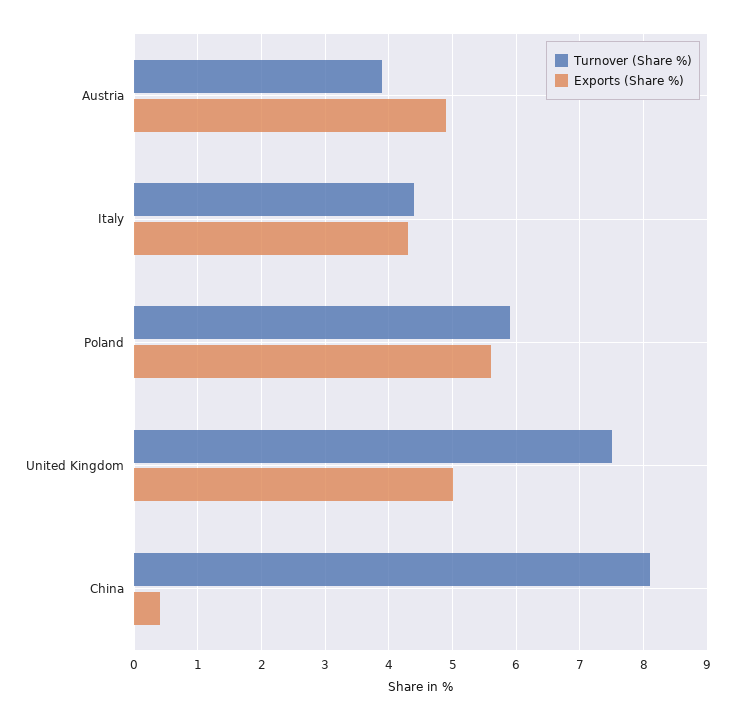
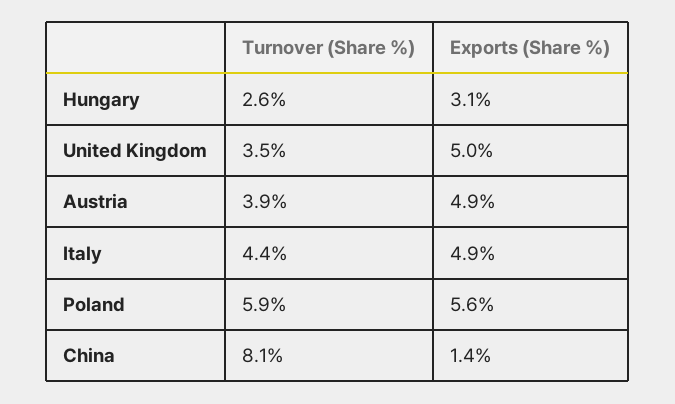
Exports (Share %), Italy: 4.3 -> 4.9
Turnover (Share %), United Kingdom: 7.5 -> 3.5
Exports (Share %), China: 0.4 -> 1.4
Turnover (Share %), Hungary: none -> 2.6
Exports (Share %), Hungary: none -> 3.1

